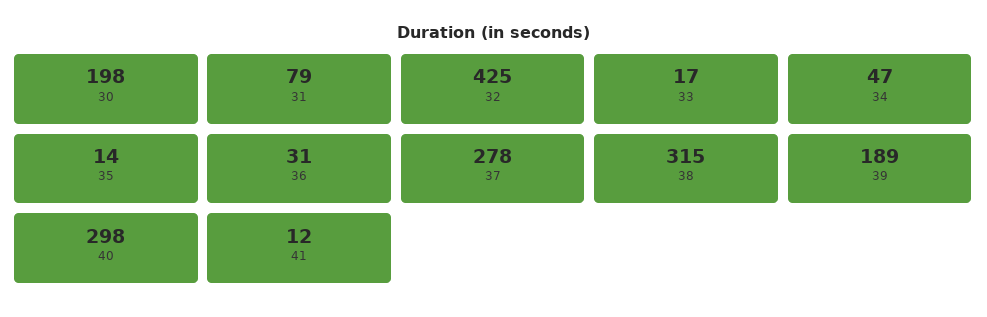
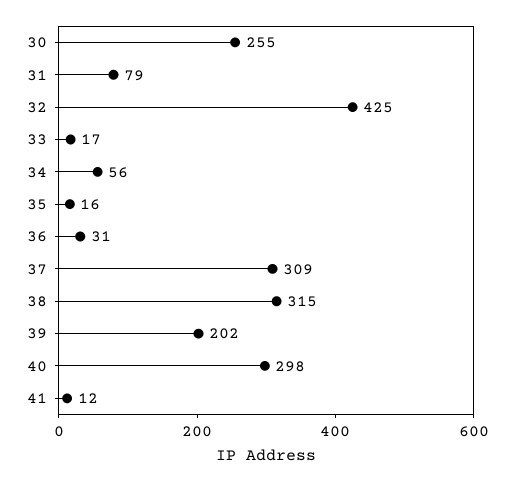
30: 198 -> 255
34: 47 -> 56
35: 14 -> 16
37: 278 -> 309
39: 189 -> 202

